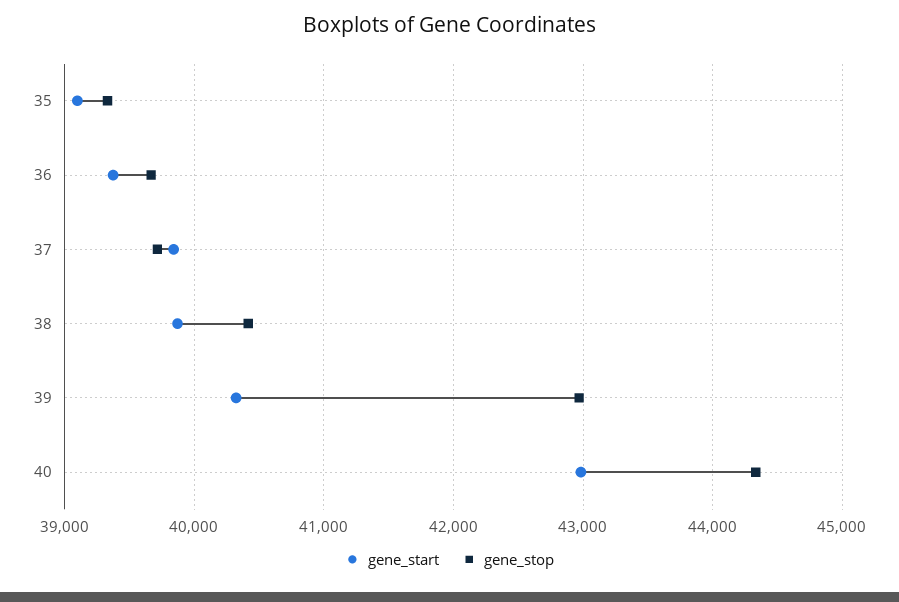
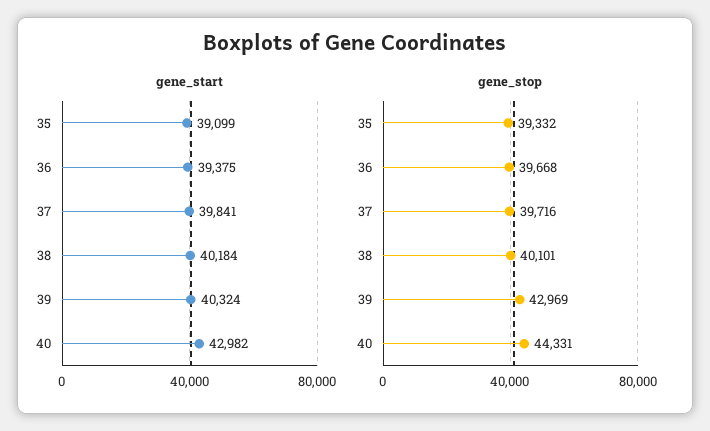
gene_start, 38: 39900 -> 40184
gene_stop, 38: 40400 -> 40101

